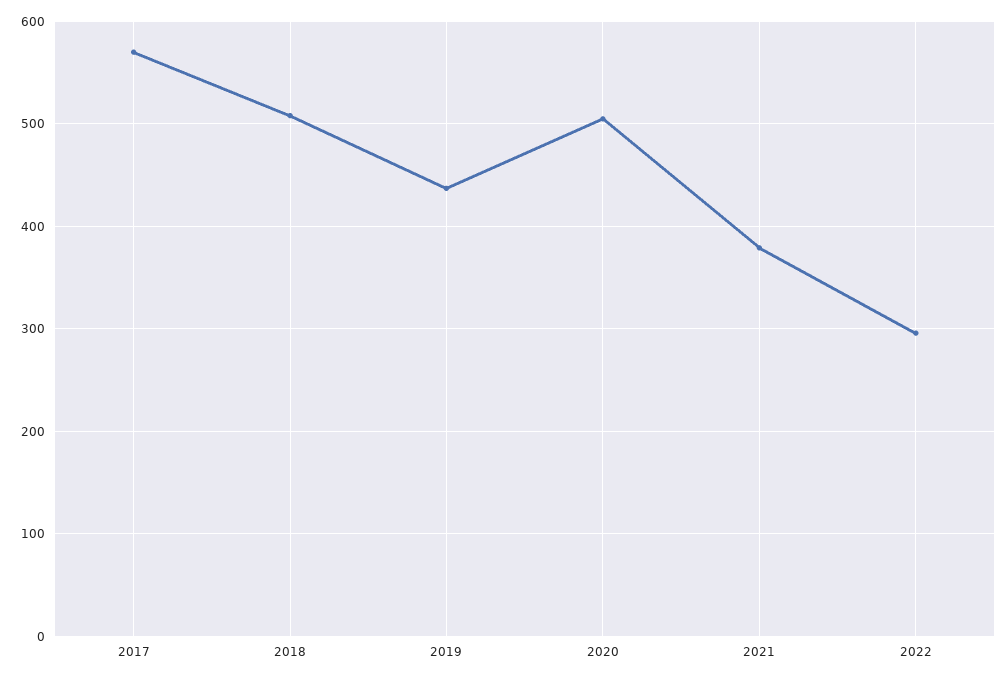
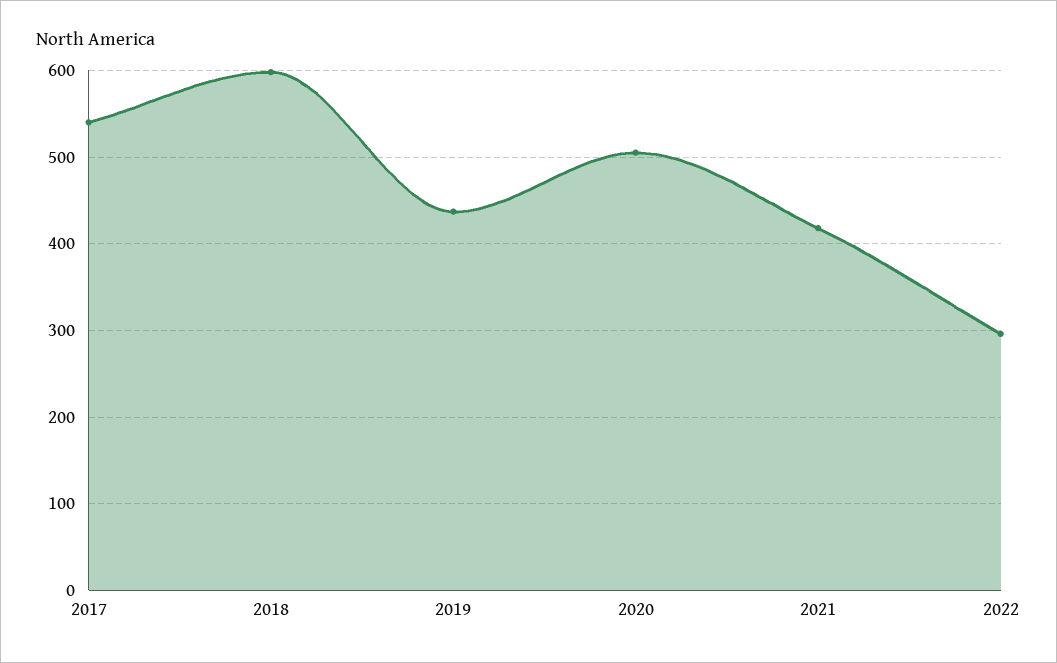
2017: 570 -> 540
2018: 510 -> 600
2021: 380 -> 420

